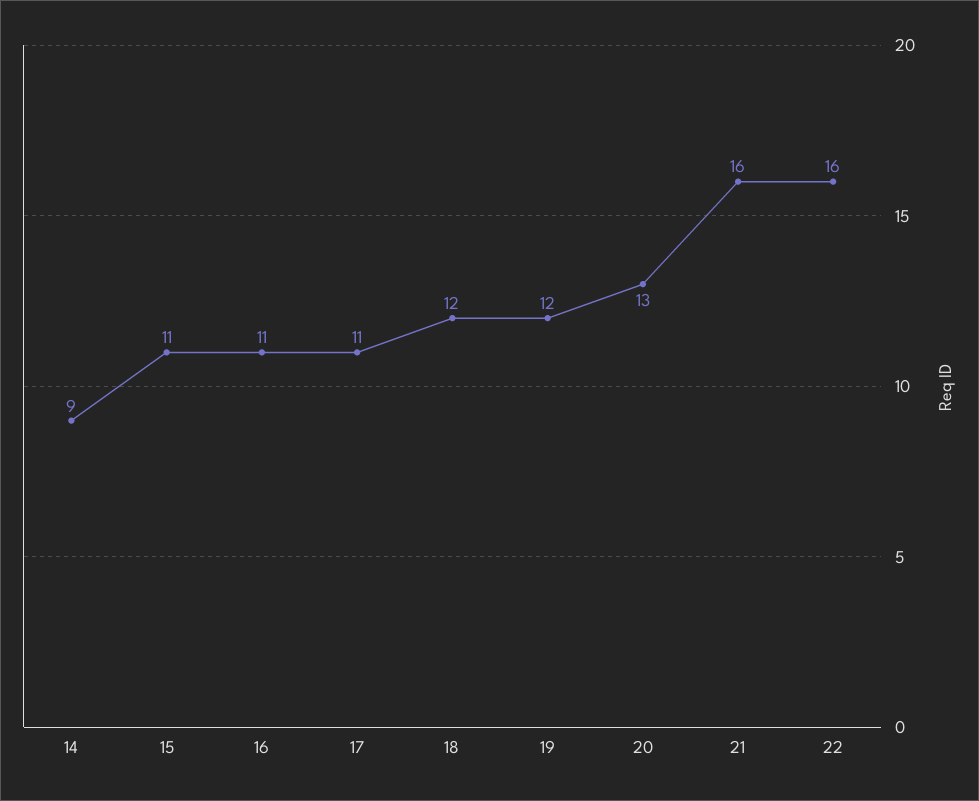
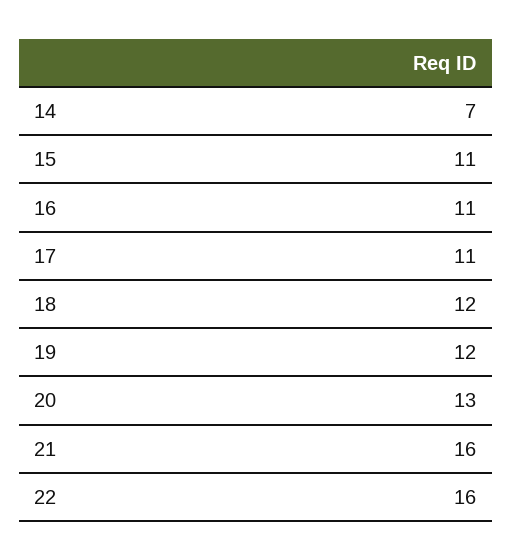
14: 9 -> 7

